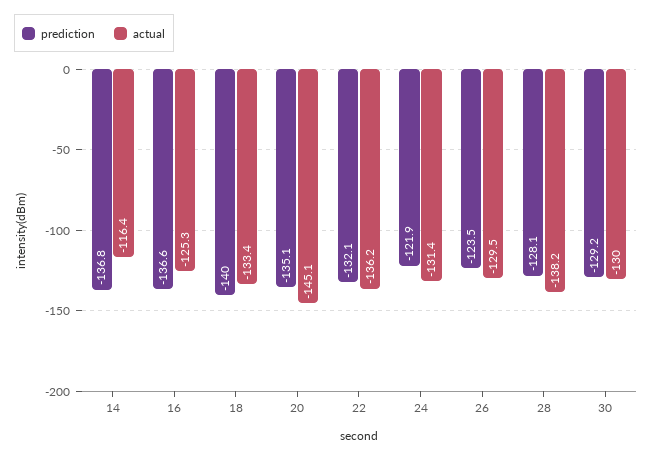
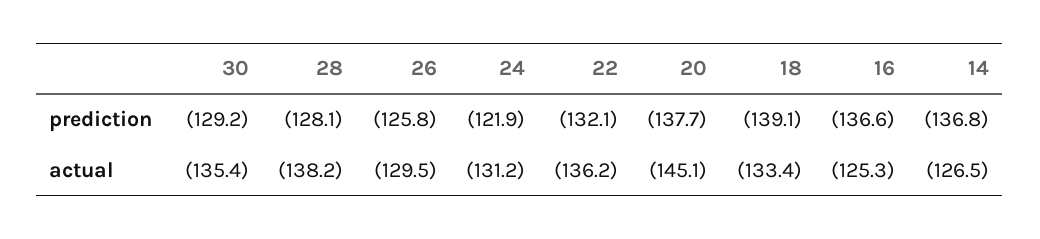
actual, 14: -116.4 -> -126.5
prediction, 18: -140 -> -139.1
prediction, 20: -135.1 -> -137.7
actual, 24: -131.4 -> -131.2
prediction, 26: -123.5 -> -125.8
actual, 30: -130 -> -135.4

